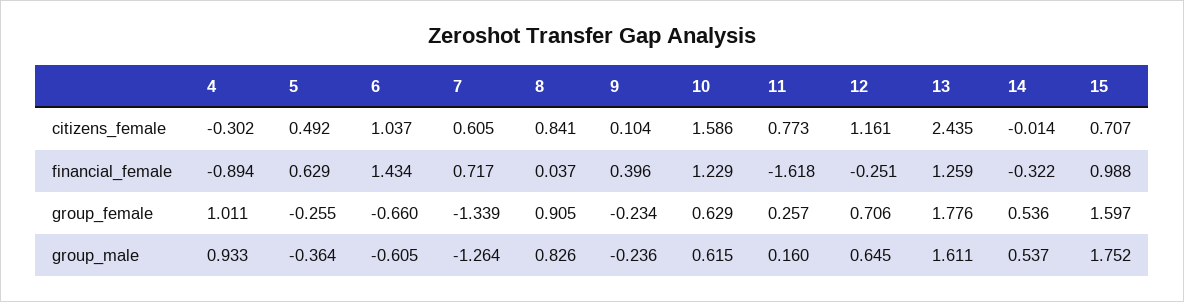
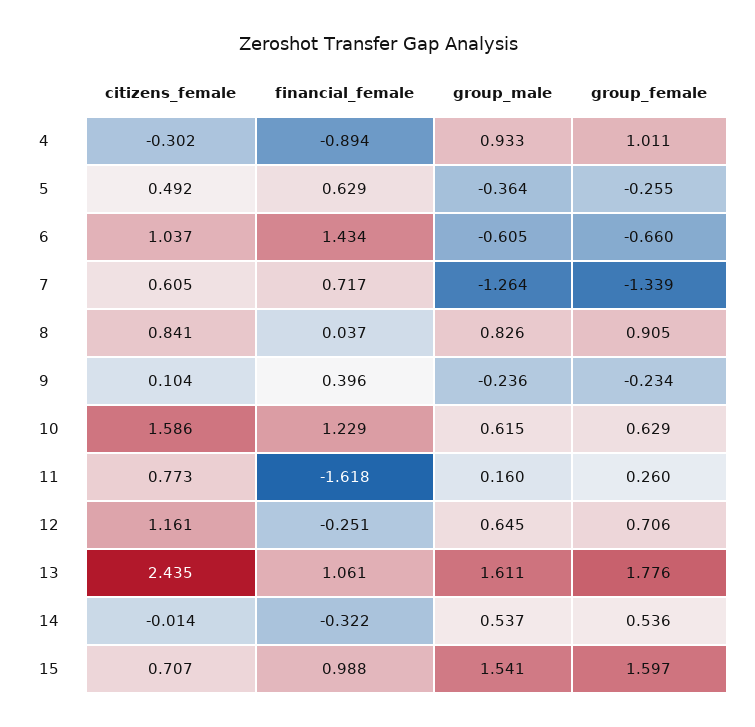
13, financial_female: 1.259 -> 1.061
11, group_female: 0.257 -> 0.26
15, group_male: 1.752 -> 1.541

